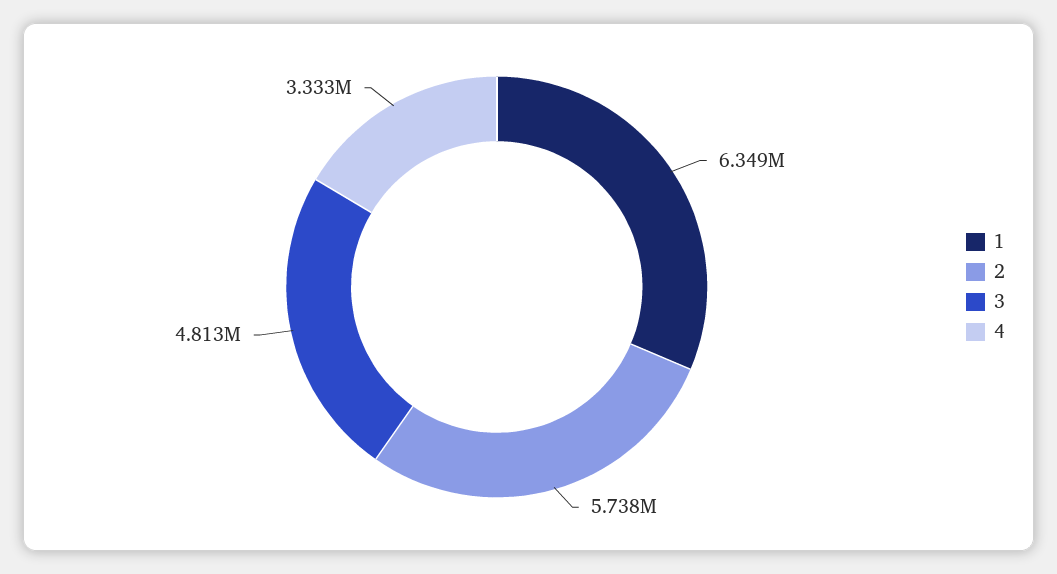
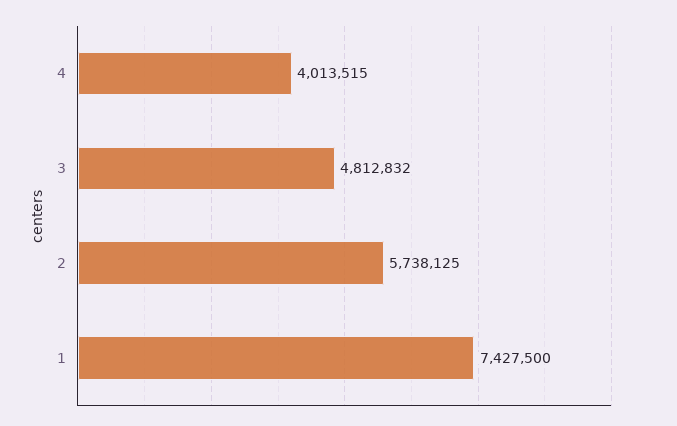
1: 6349000 -> 7427500
4: 3333000 -> 4013515

